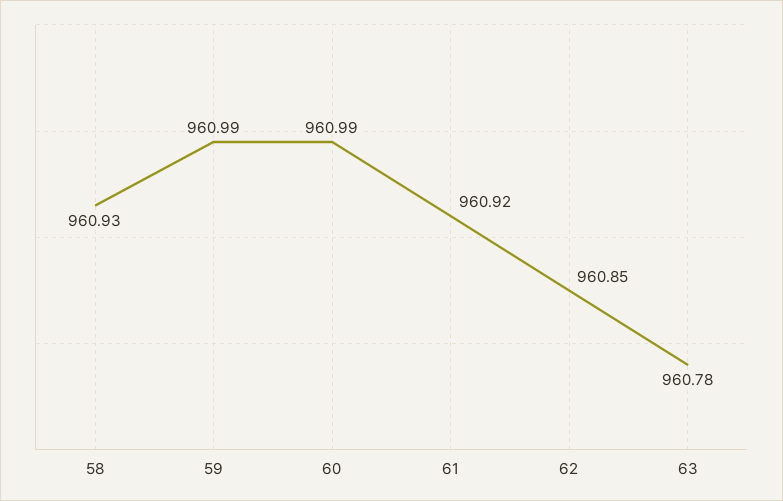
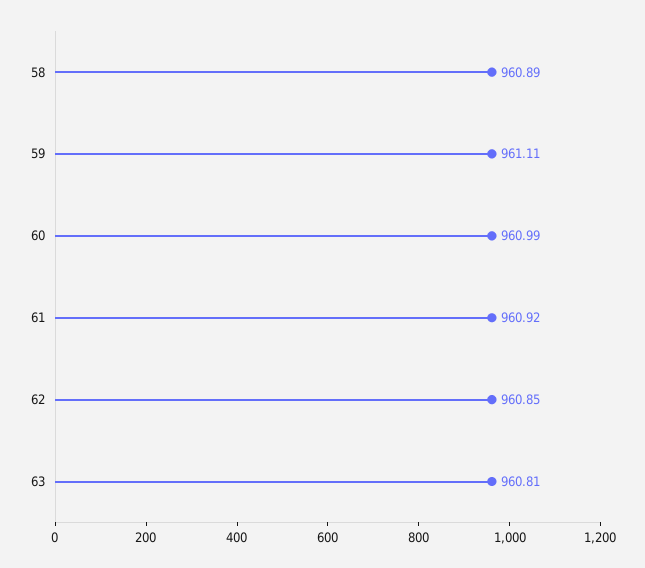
58: 960.93 -> 960.89
59: 960.99 -> 961.11
63: 960.78 -> 960.81

